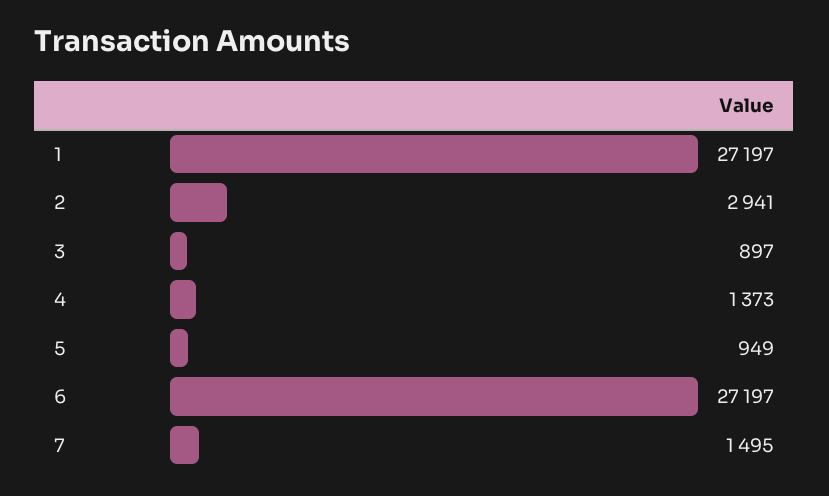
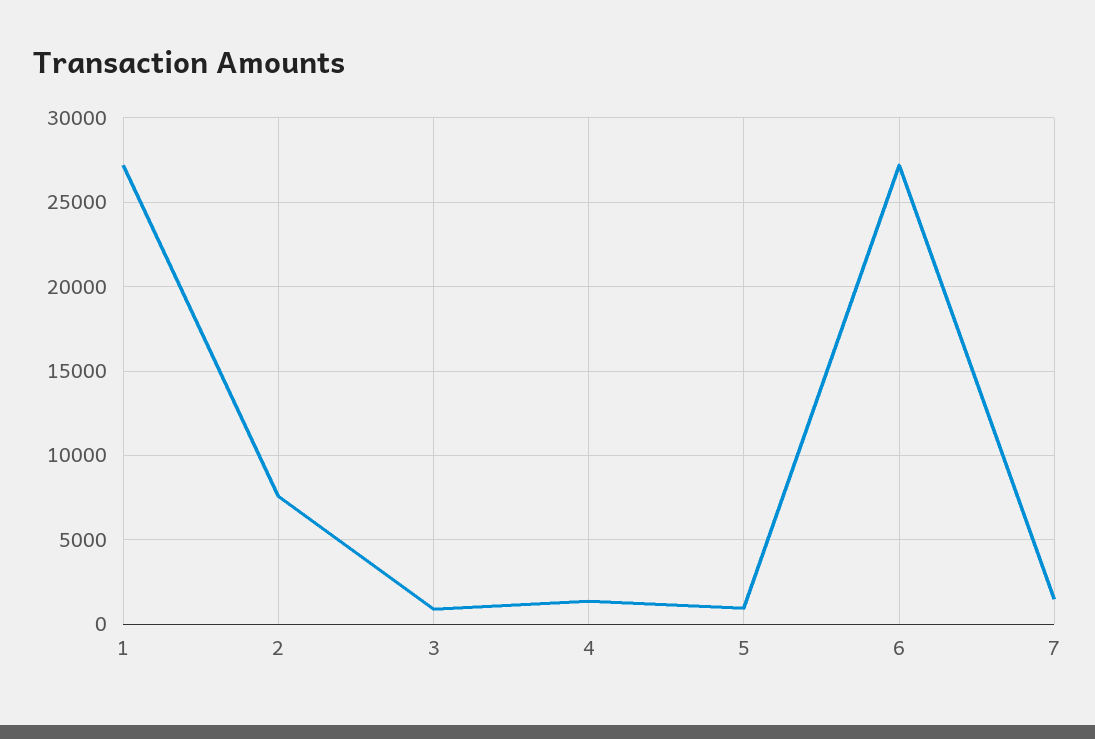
2: 2941 -> 7500

